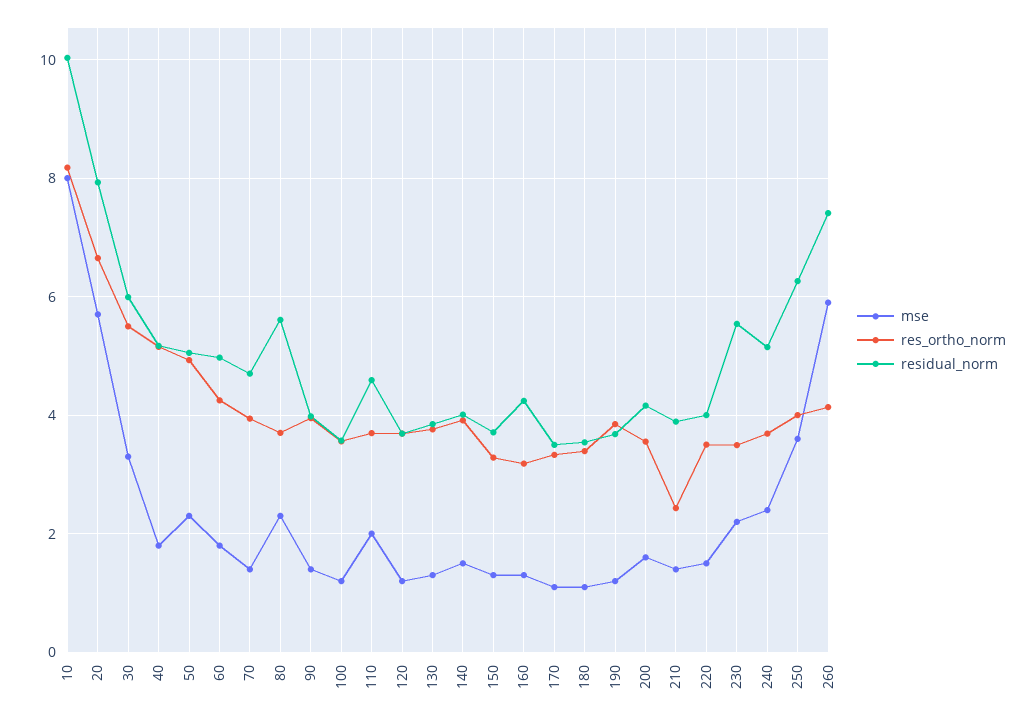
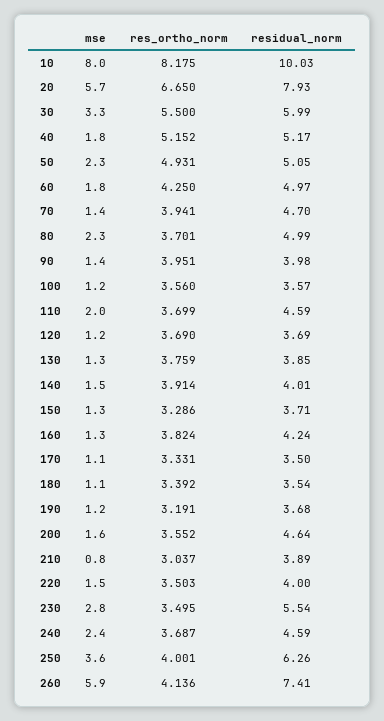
residual_norm, 80: 5.6 -> 4.99
res_ortho_norm, 160: 3.2 -> 3.824
res_ortho_norm, 190: 3.8 -> 3.191
residual_norm, 200: 4.2 -> 4.64
mse, 210: 1.4 -> 0.8
res_ortho_norm, 210: 2.4 -> 3.037
mse, 230: 2.2 -> 2.8
residual_norm, 240: 5.2 -> 4.59

